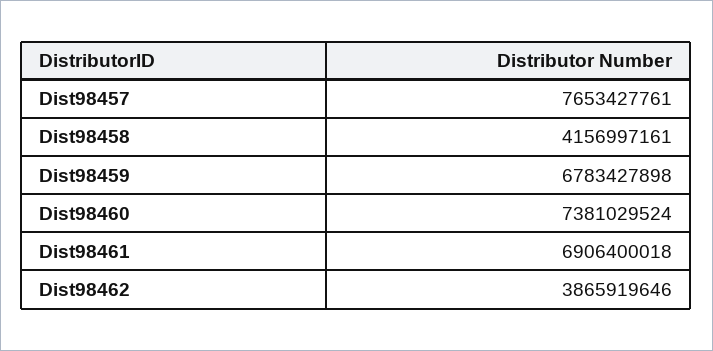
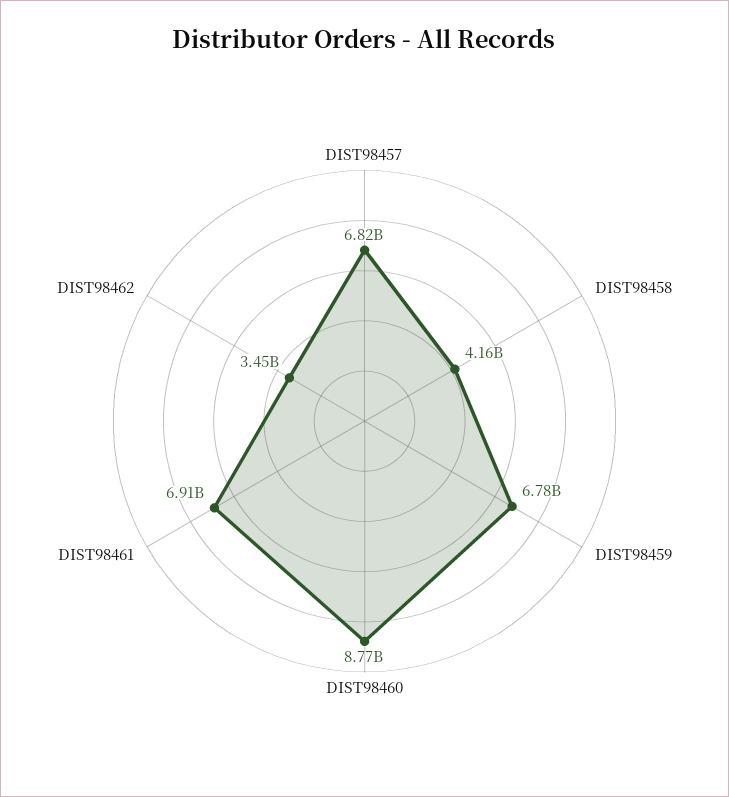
Dist98457: 7653427761 -> 6820000000
Dist98460: 7381029524 -> 8770000000
Dist98462: 3865919646 -> 3450000000

